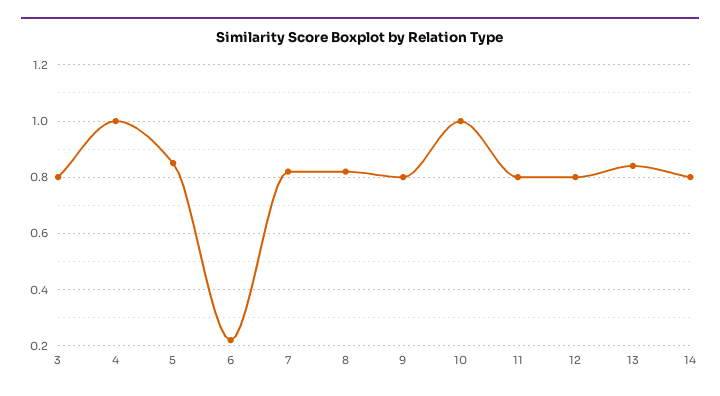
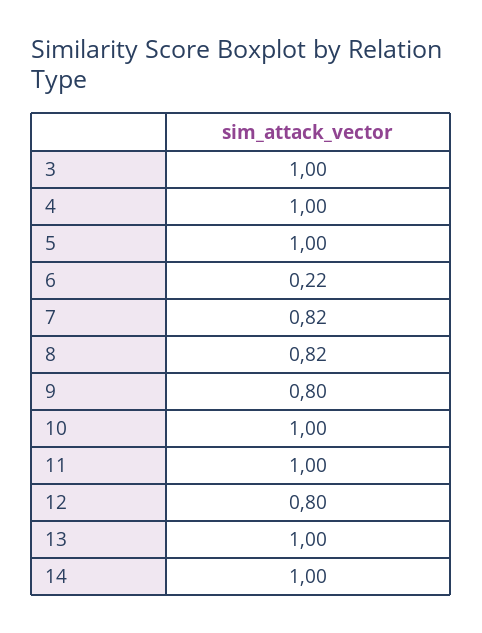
3: 0.8 -> 1
5: 0.85 -> 1
11: 0.8 -> 1
13: 0.85 -> 1
14: 0.8 -> 1

